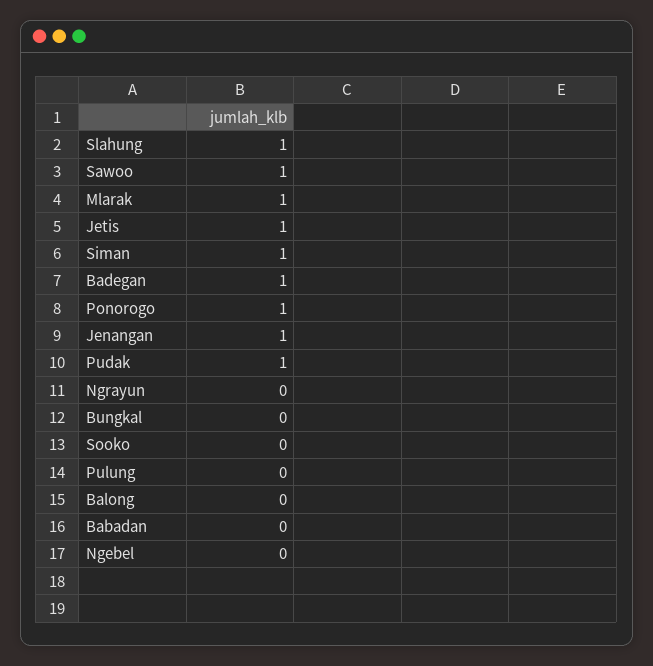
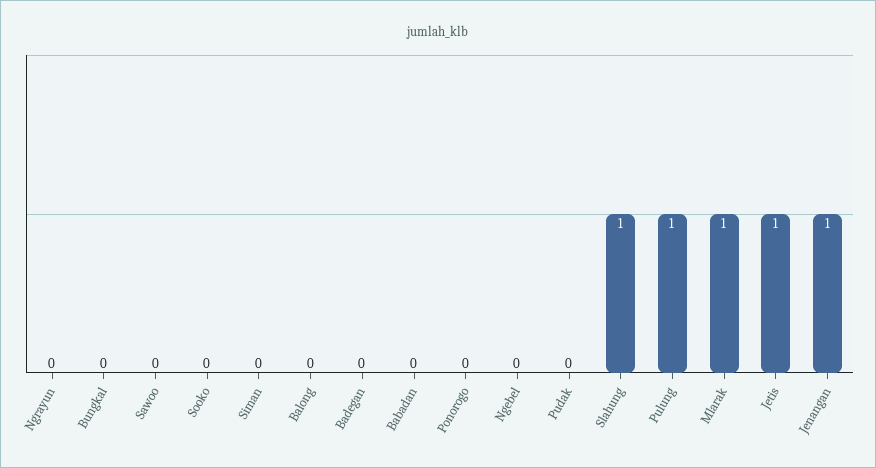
Sawoo: 1 -> 0
Siman: 1 -> 0
Badegan: 1 -> 0
Ponorogo: 1 -> 0
Pudak: 1 -> 0
Pulung: 0 -> 1

